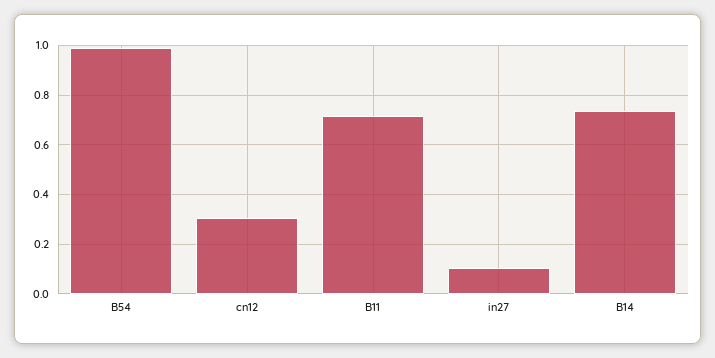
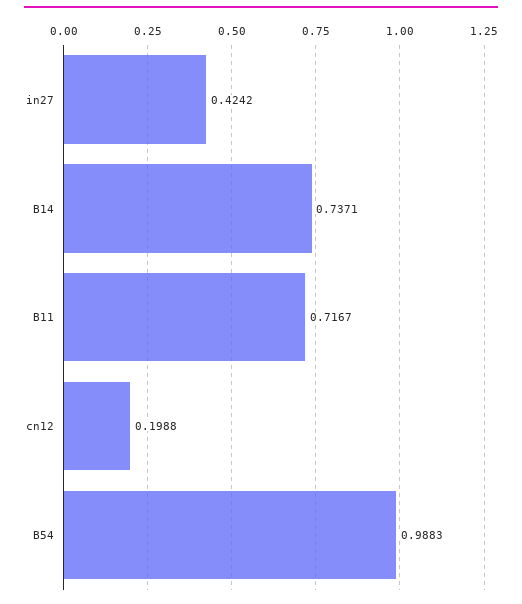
cn12: 0.3 -> 0.1988
in27: 0.1 -> 0.4242

